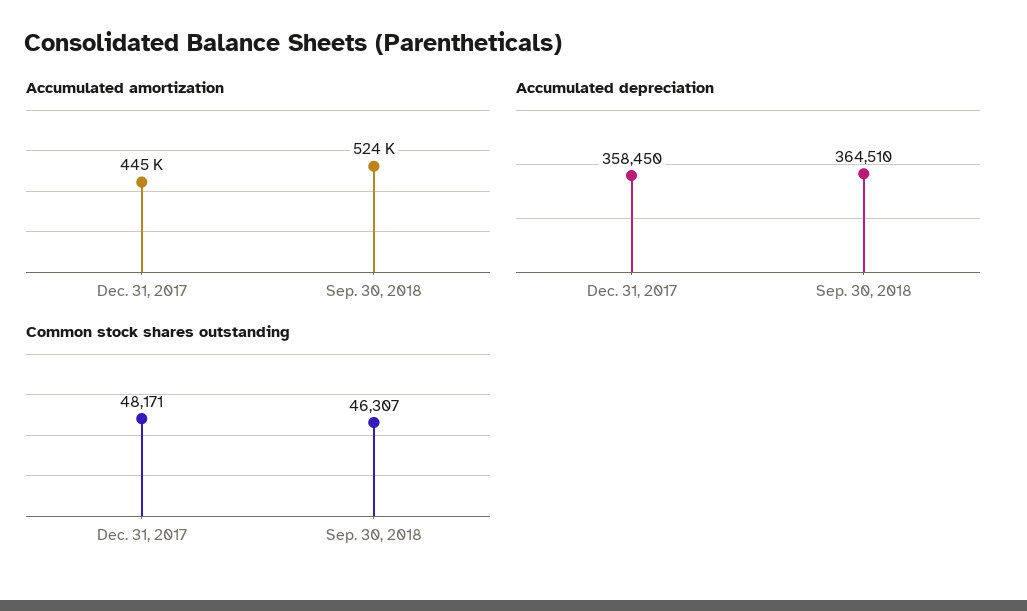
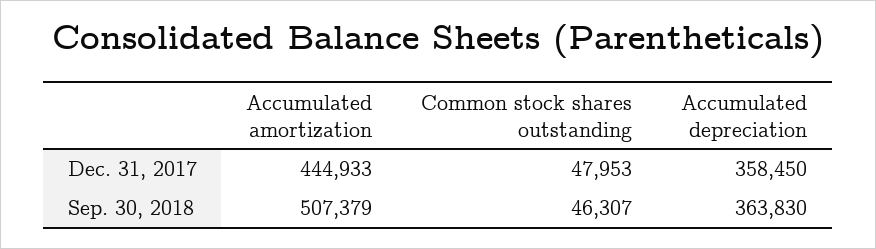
Accumulated amortization, Sep. 30, 2018: 524000 -> 507379
Accumulated depreciation, Sep. 30, 2018: 364510 -> 363830
Common stock shares outstanding, Dec. 31, 2017: 48171 -> 47953

